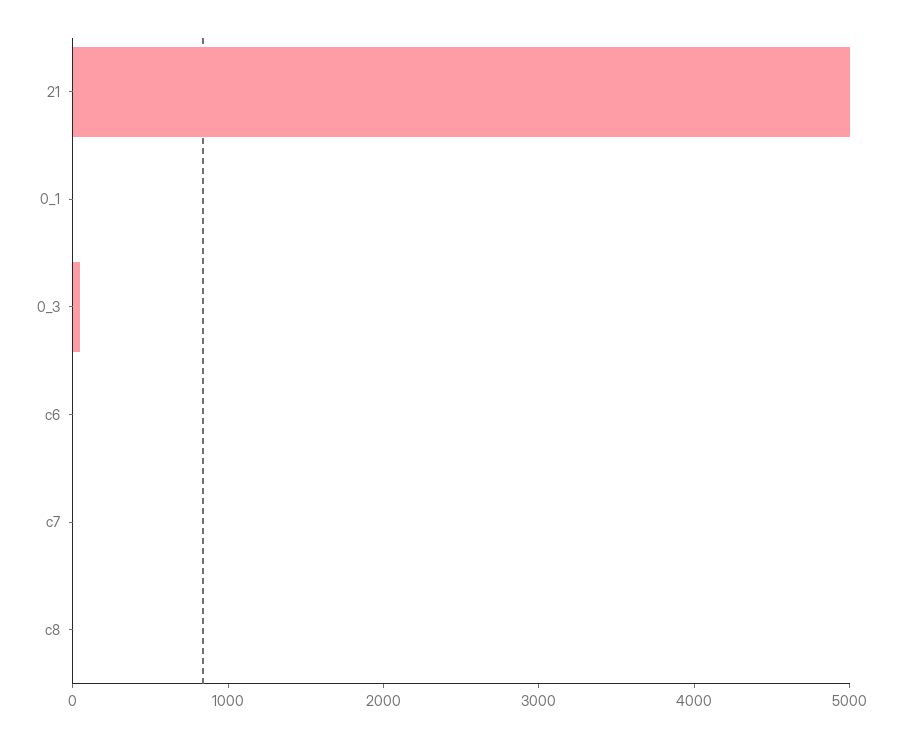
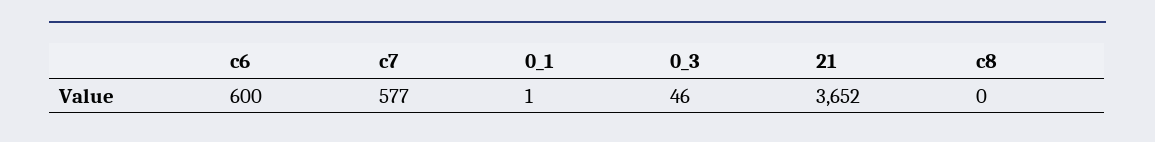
21: 5000 -> 3652
c6: 0 -> 600
c7: 0 -> 577

